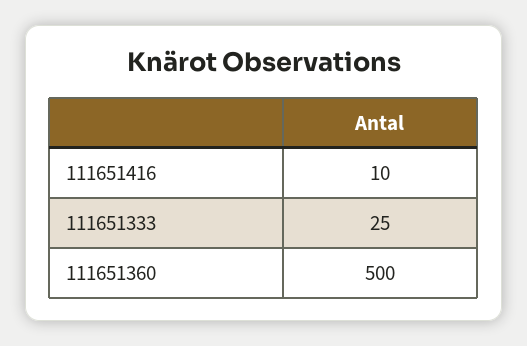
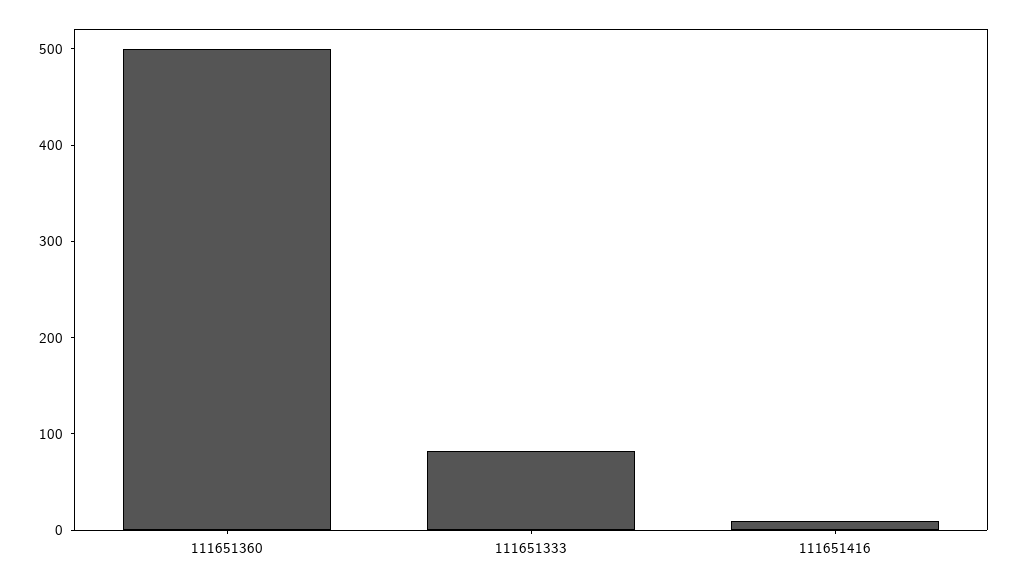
111651333: 25 -> 80

